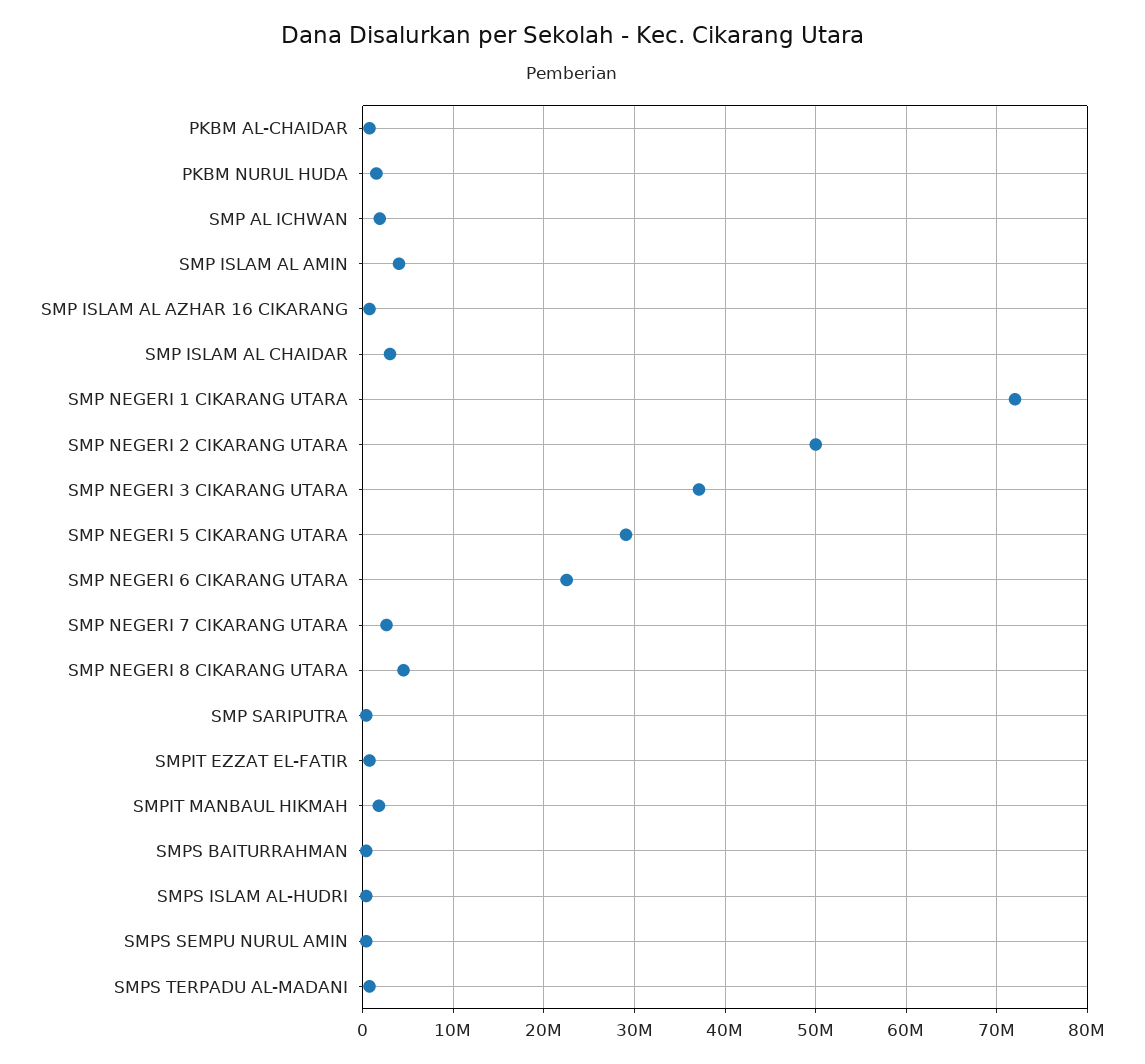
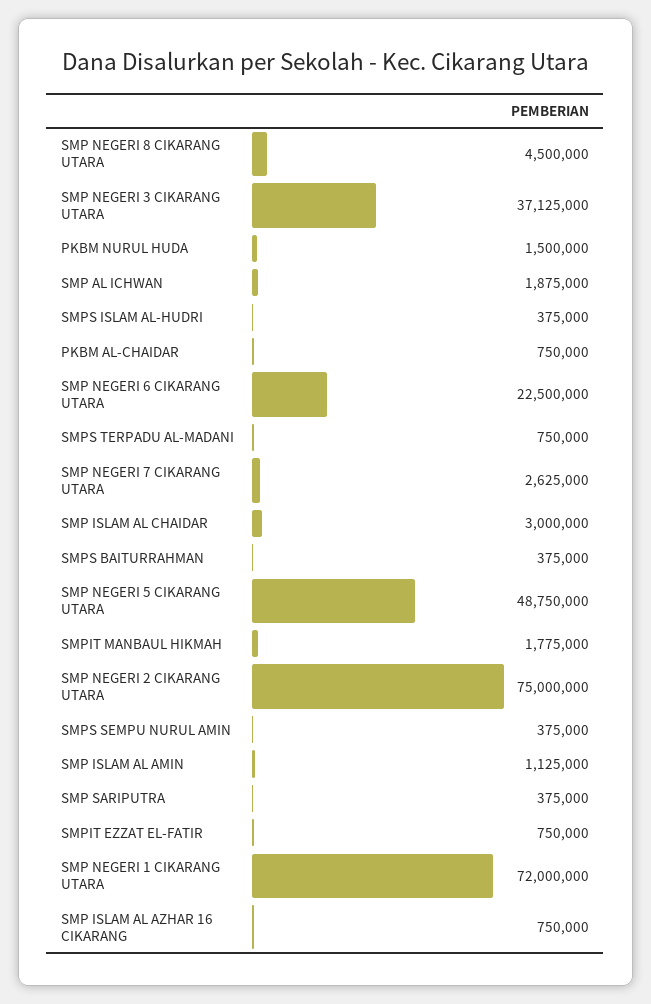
SMP ISLAM AL AMIN: 4000000 -> 1125000
SMP NEGERI 2 CIKARANG UTARA: 50000000 -> 75000000
SMP NEGERI 5 CIKARANG UTARA: 29000000 -> 48750000

